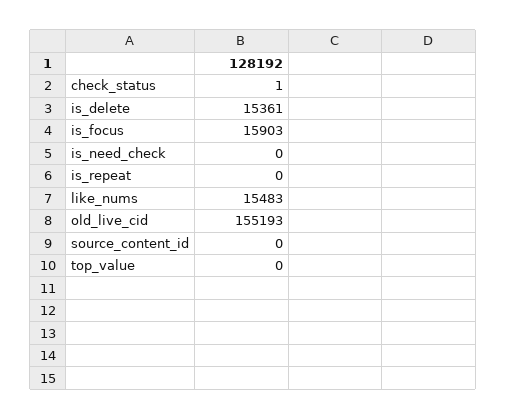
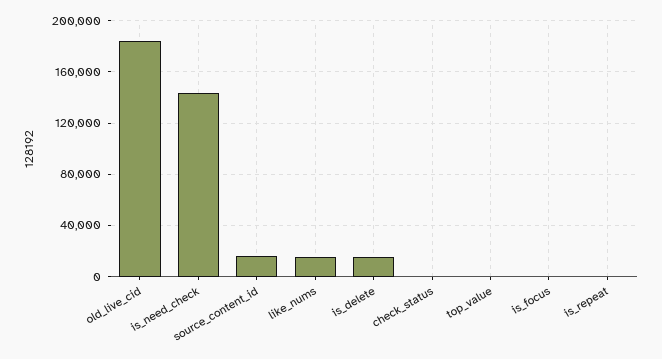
is_focus: 15903 -> 0
is_need_check: 0 -> 145000
old_live_cid: 155193 -> 185000
source_content_id: 0 -> 15000

